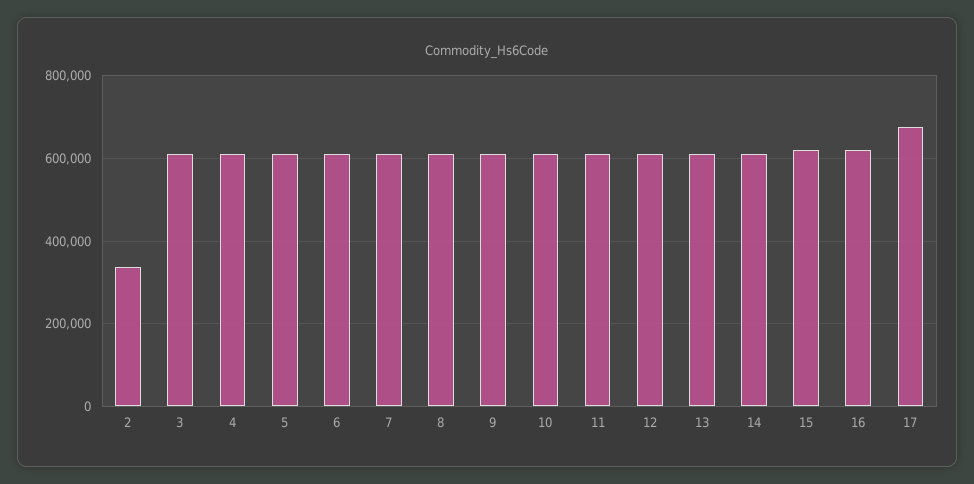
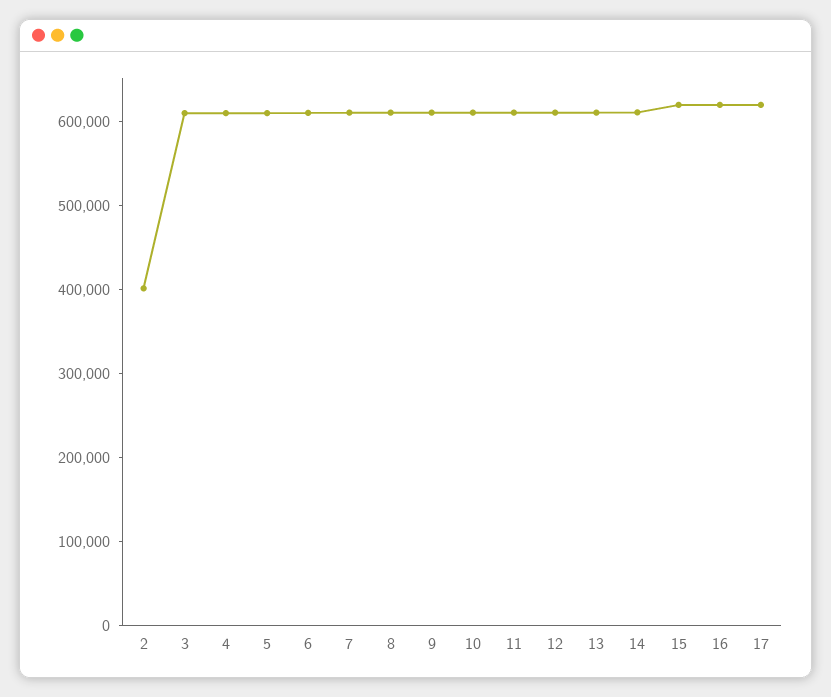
2: 340000 -> 400000
17: 680000 -> 620000

